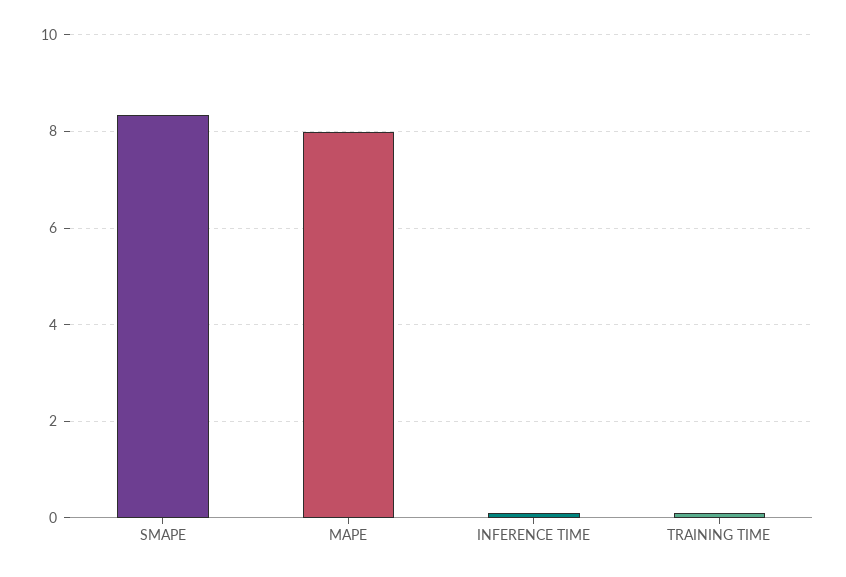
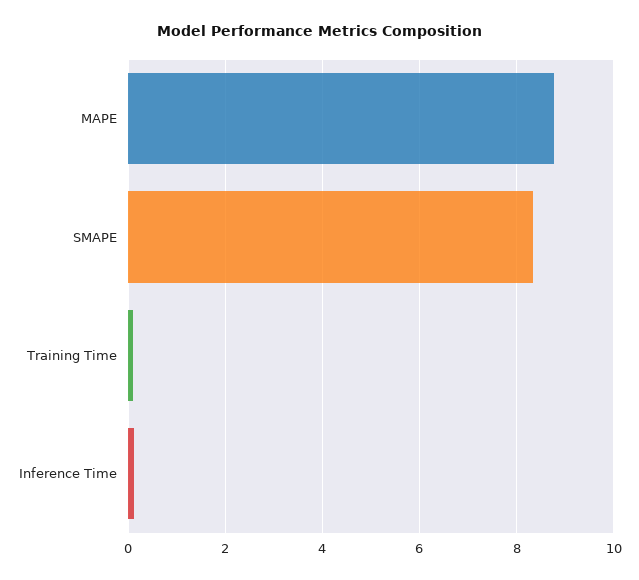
MAPE: 8 -> 8.8

